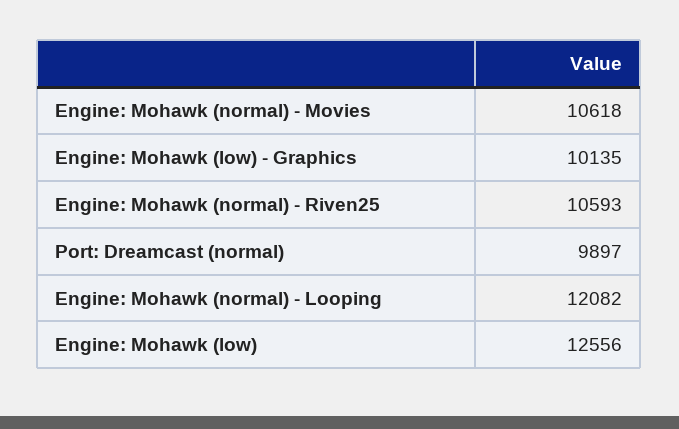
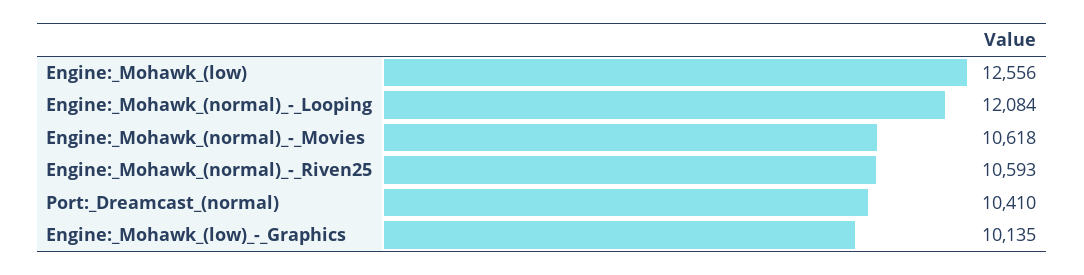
Port: Dreamcast (normal): 9897 -> 10410
Engine: Mohawk (normal) - Looping: 12082 -> 12084

